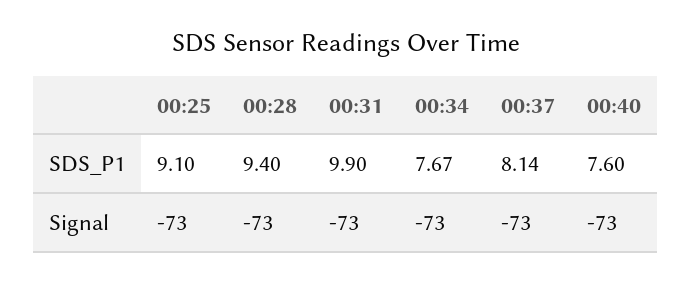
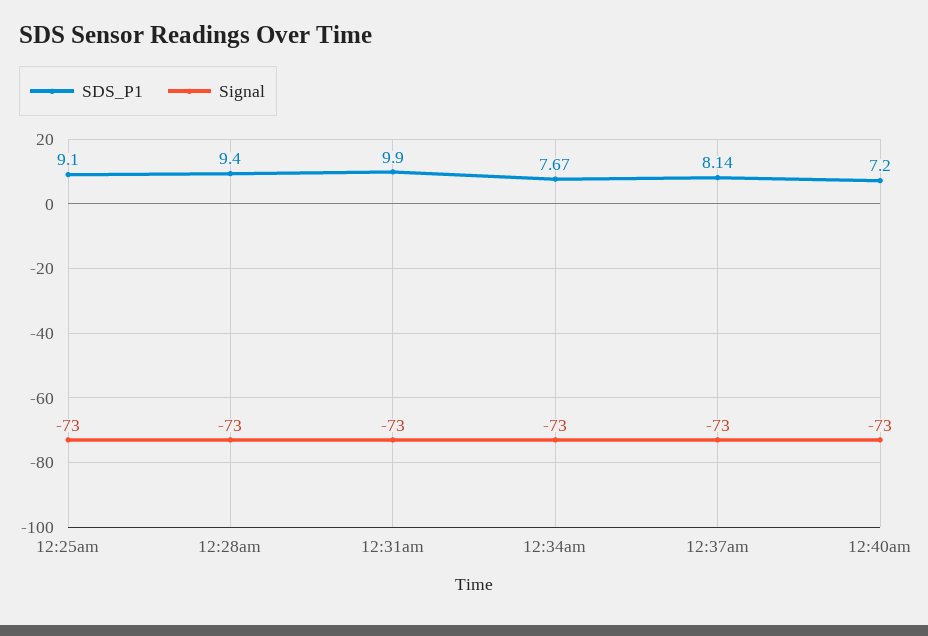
SDS_P1, 00:40: 7.6 -> 7.2

